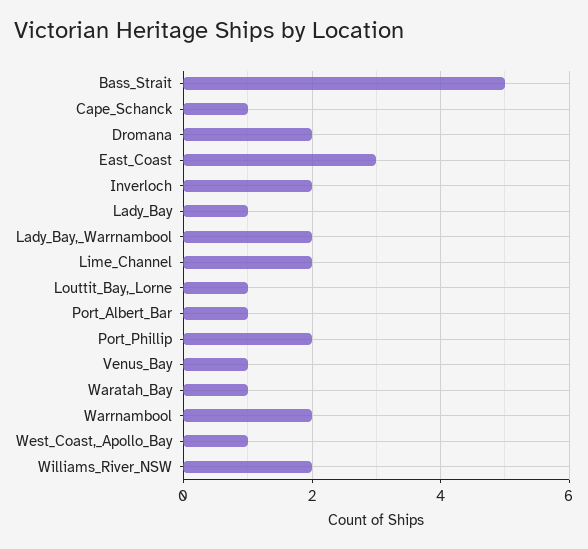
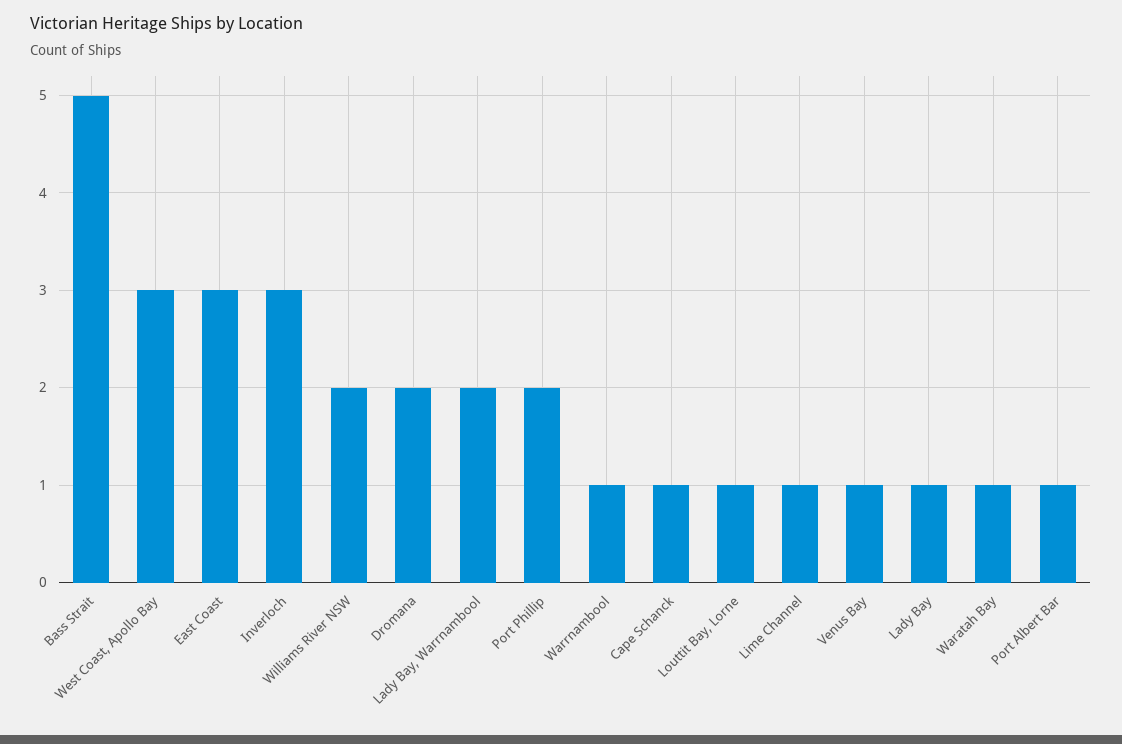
Inverloch: 2 -> 3
Lime_Channel: 2 -> 1
Warrnambool: 2 -> 1
West_Coast,_Apollo_Bay: 1 -> 3

